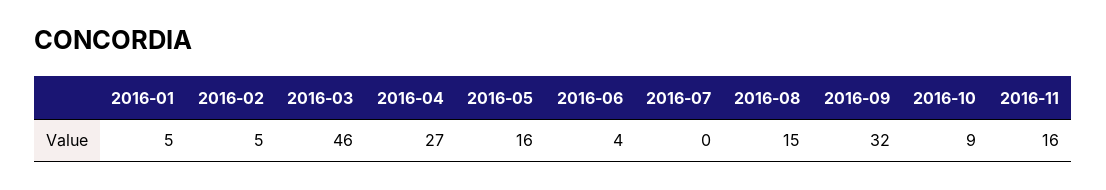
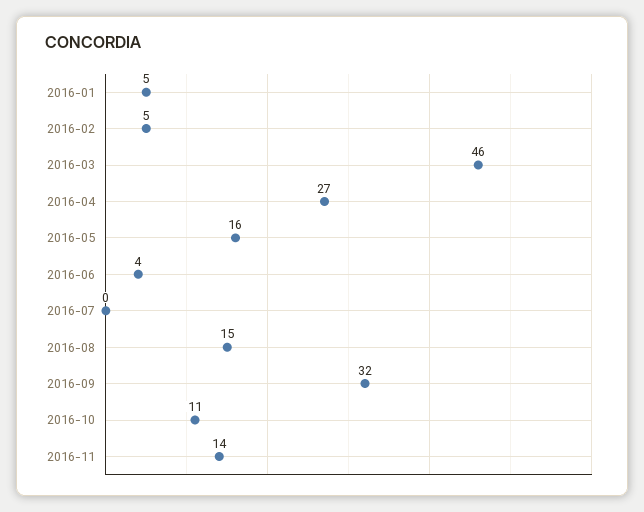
2016-10: 9 -> 11
2016-11: 16 -> 14

